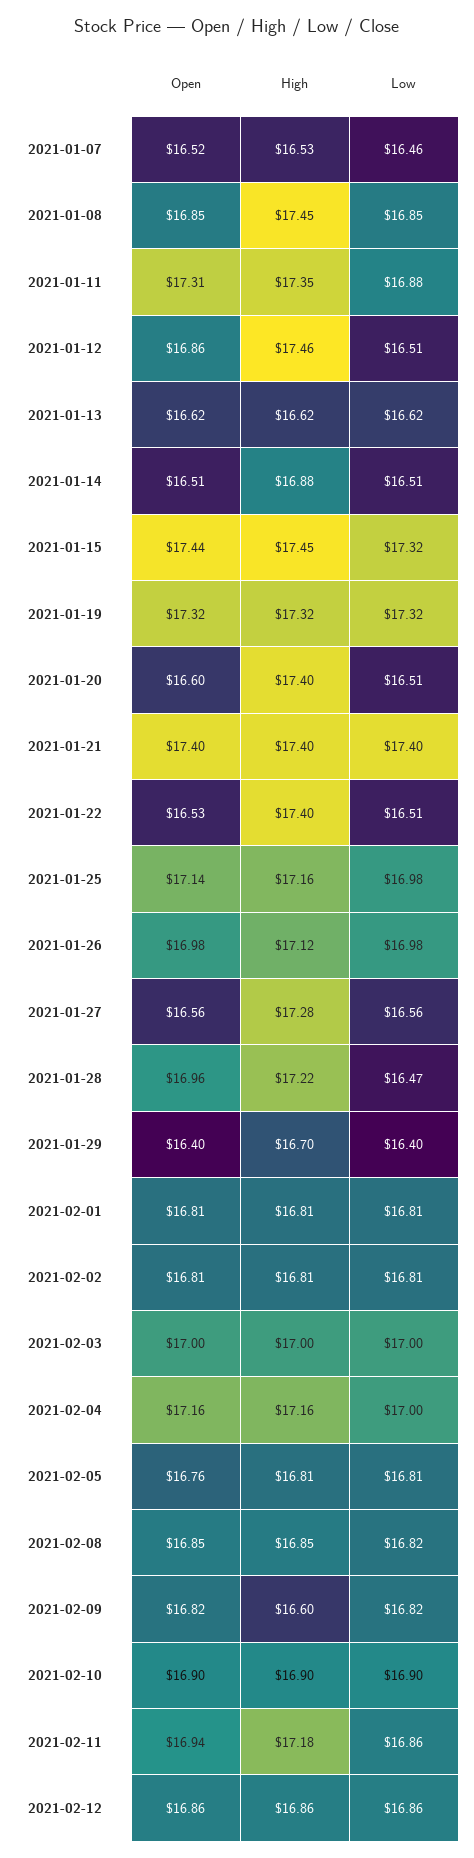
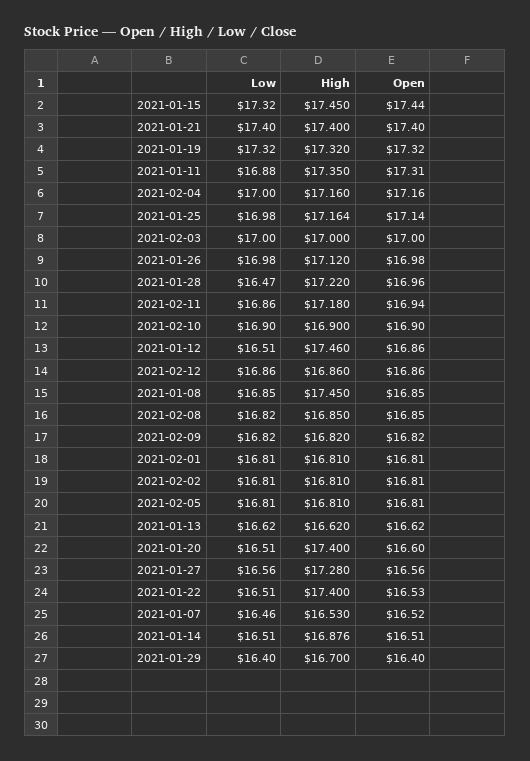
Open, 2021-02-05: 16.76 -> 16.81
High, 2021-02-09: 16.6 -> 16.82

